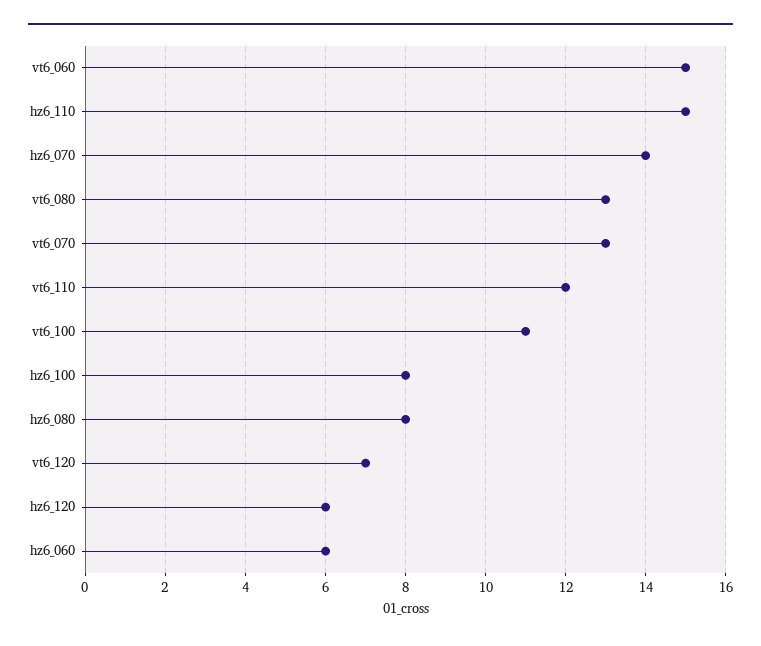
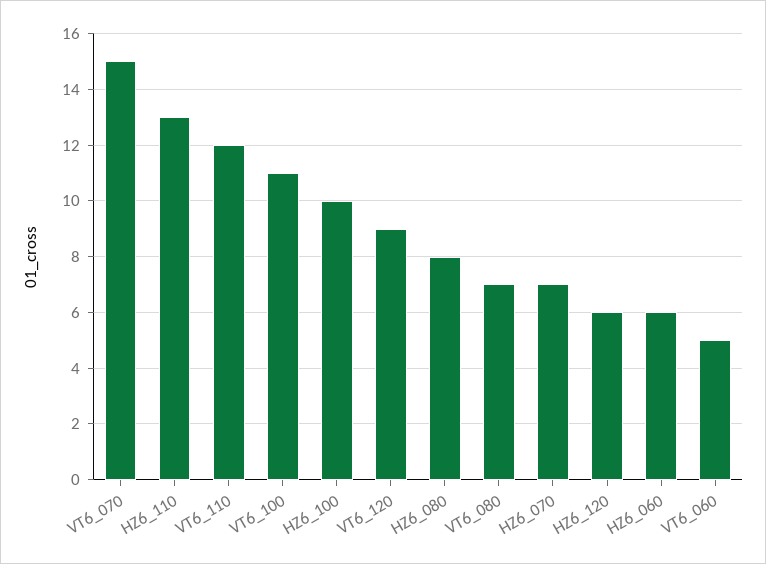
vt6_060: 15 -> 5
hz6_110: 15 -> 13
hz6_070: 14 -> 7
vt6_080: 13 -> 7
vt6_070: 13 -> 15
hz6_100: 8 -> 10
vt6_120: 7 -> 9

